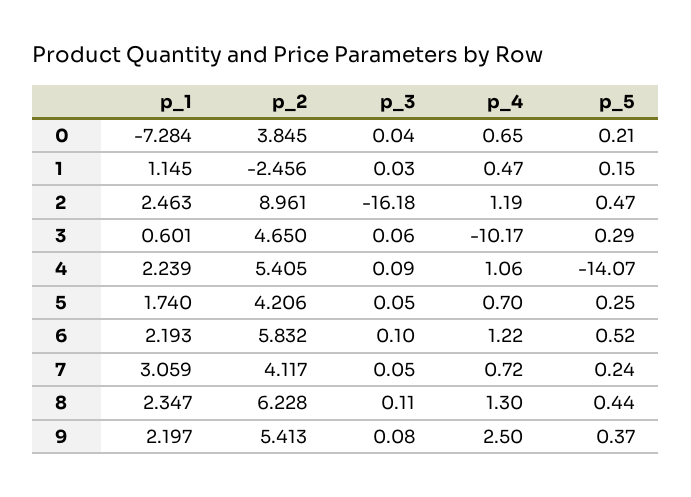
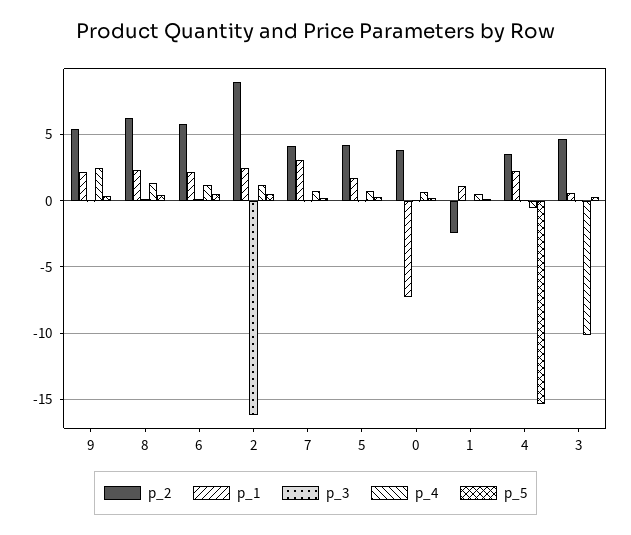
p_2, 4: 5.405 -> 3.5
p_4, 4: 1.06 -> -0.5
p_5, 4: -14.07 -> -15.5

